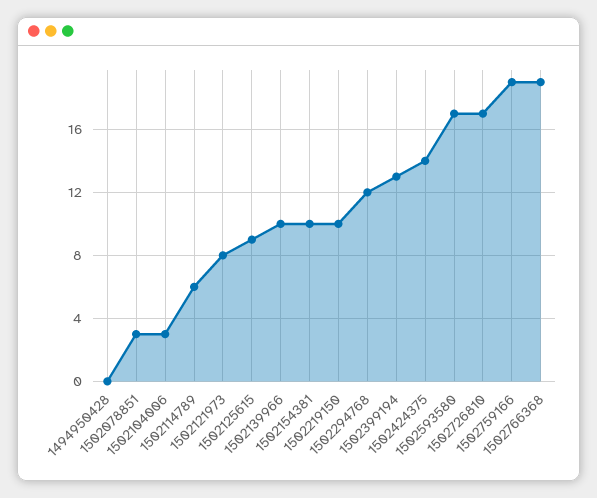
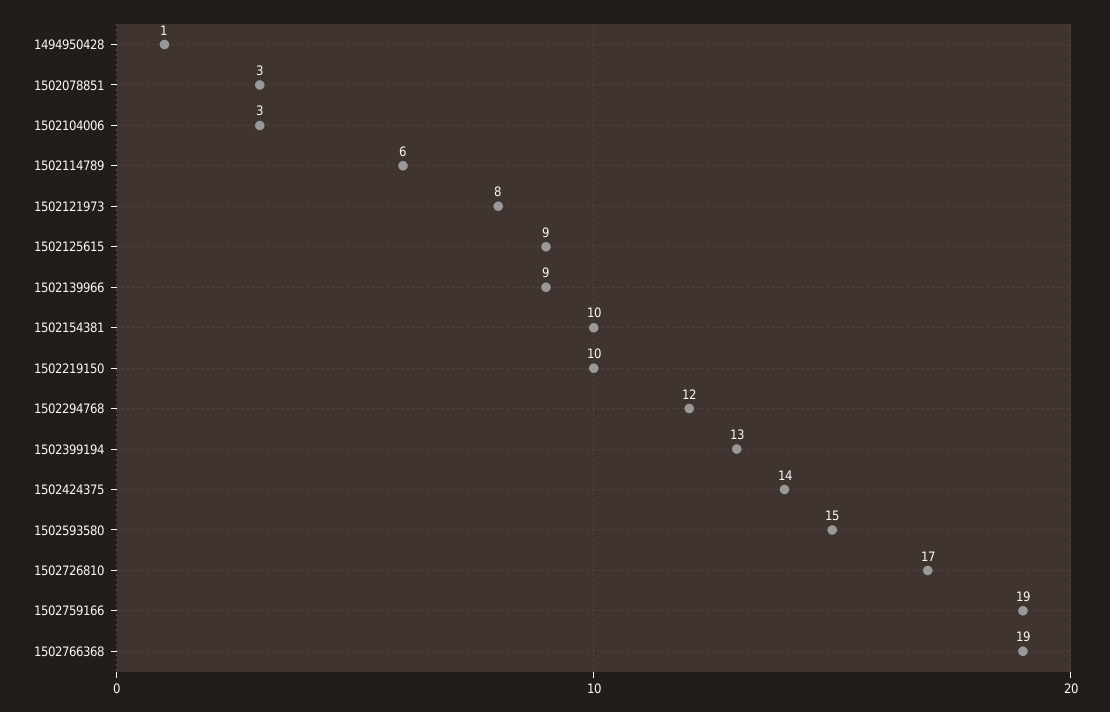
1494950428: 0 -> 1
1502139966: 10 -> 9
1502593580: 17 -> 15

